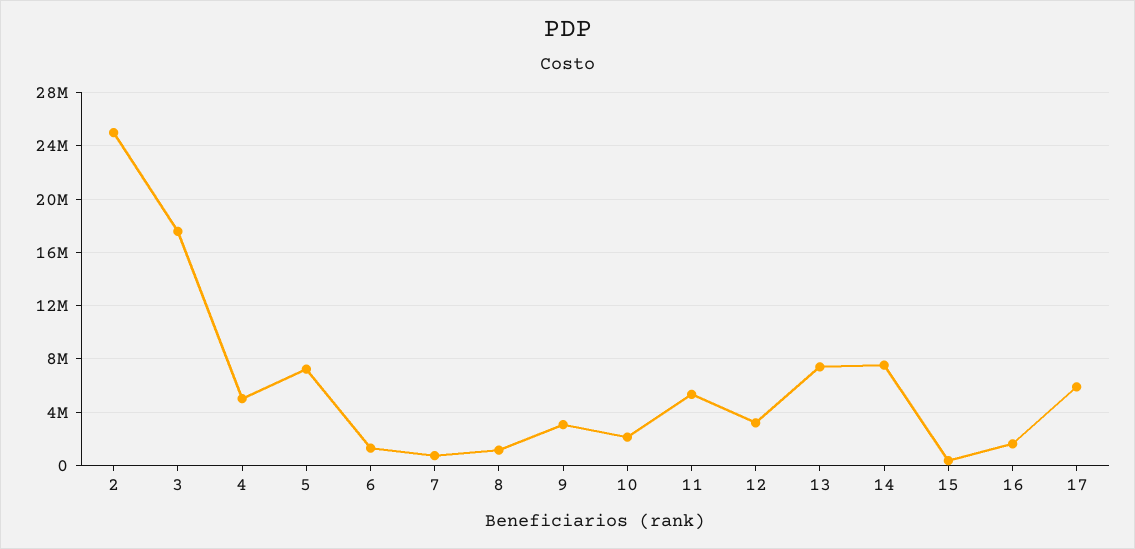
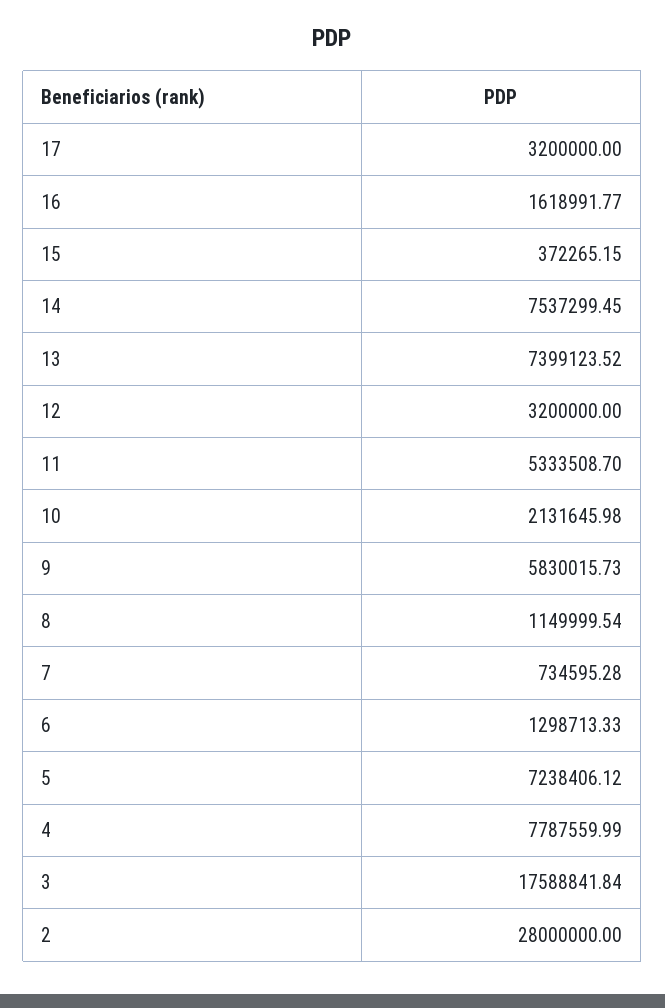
2: 25000000 -> 28000000
4: 5000000 -> 7787559.99
9: 3000000 -> 5830015.73
17: 6000000 -> 3200000

